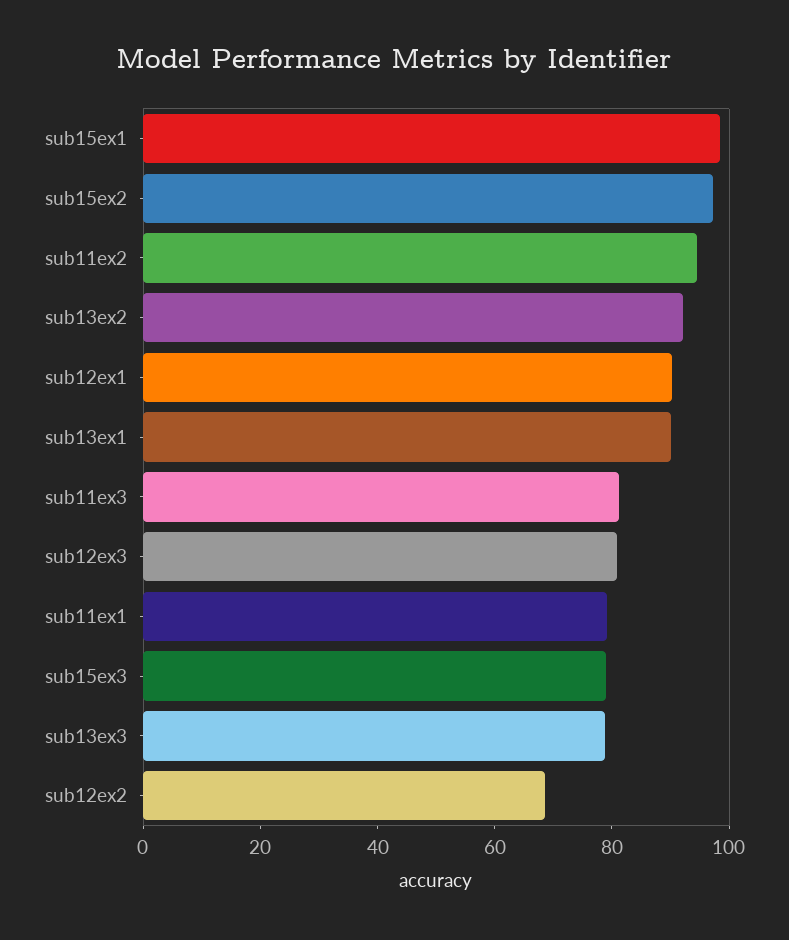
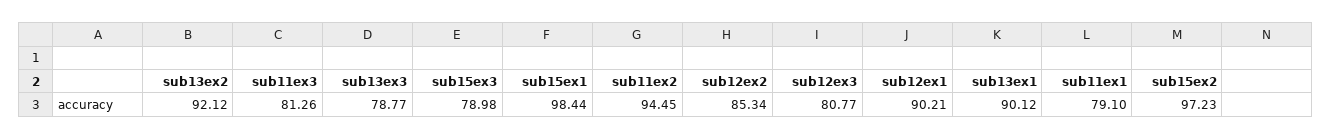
sub12ex2: 70 -> 85.34

